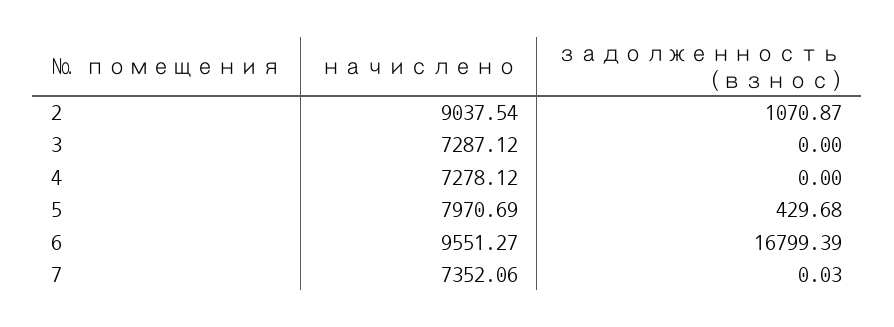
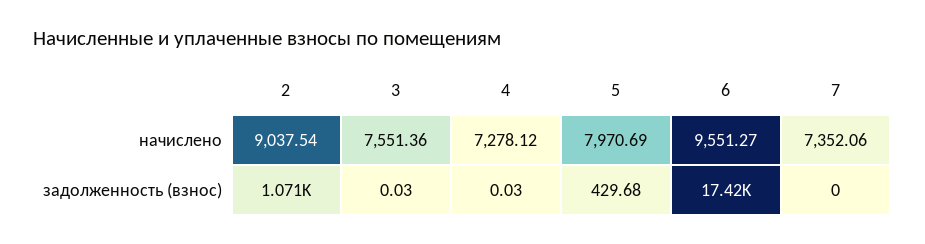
начислено, 3: 7287.12 -> 7551.36
задолженность (взнос), 3: 0 -> 0.03
задолженность (взнос), 4: 0 -> 0.03
задолженность (взнос), 6: 16799.39 -> 17420
задолженность (взнос), 7: 0.03 -> 0

